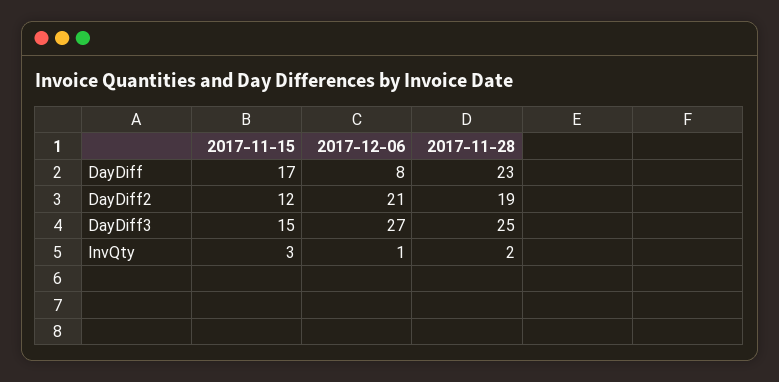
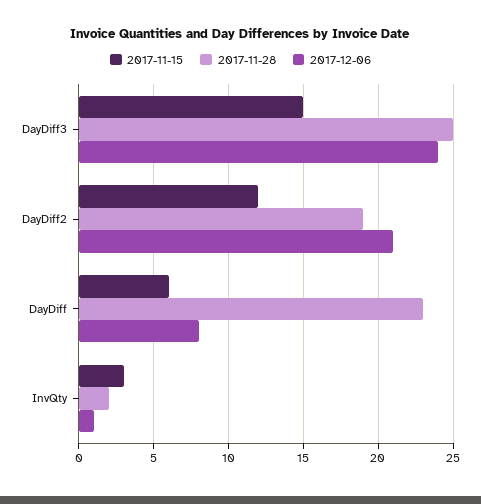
2017-11-15, DayDiff: 17 -> 6
2017-12-06, DayDiff3: 27 -> 24

